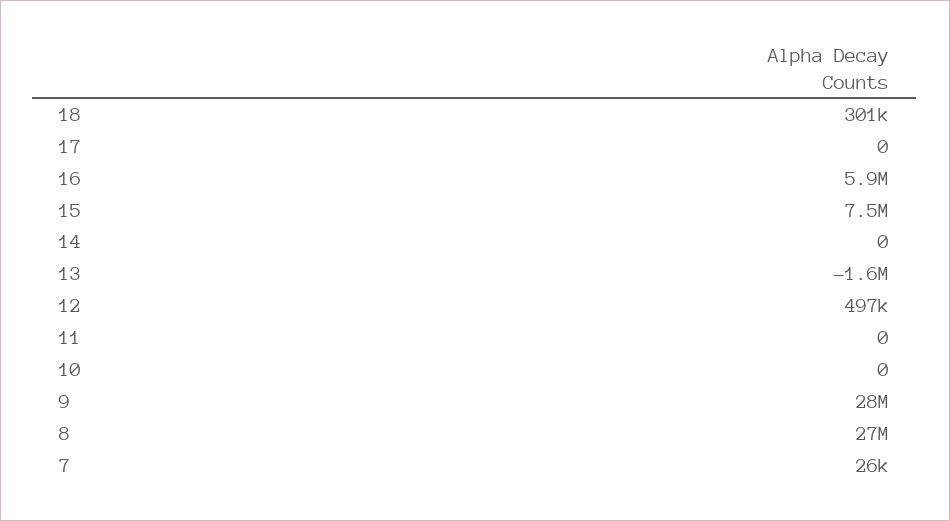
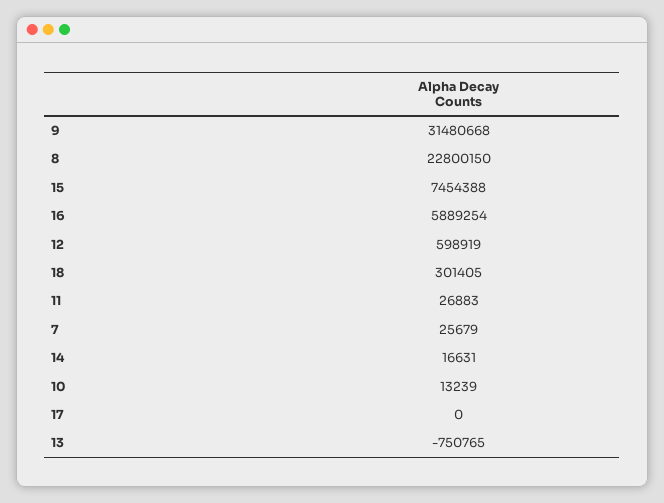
14: 0 -> 16631
13: -1600000 -> -750765
12: 497000 -> 598919
11: 0 -> 26883
10: 0 -> 13239
9: 28000000 -> 31480668
8: 27000000 -> 22800150

